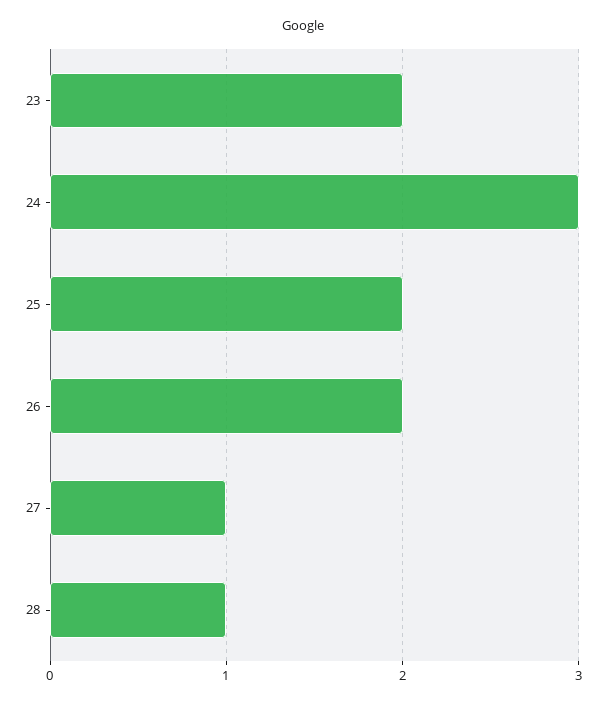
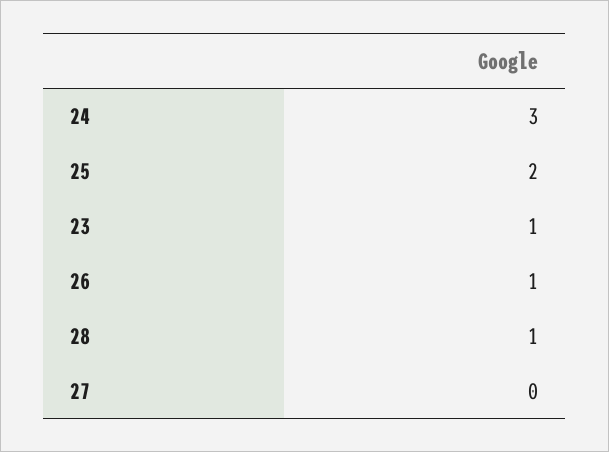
23: 2 -> 1
26: 2 -> 1
27: 1 -> 0

